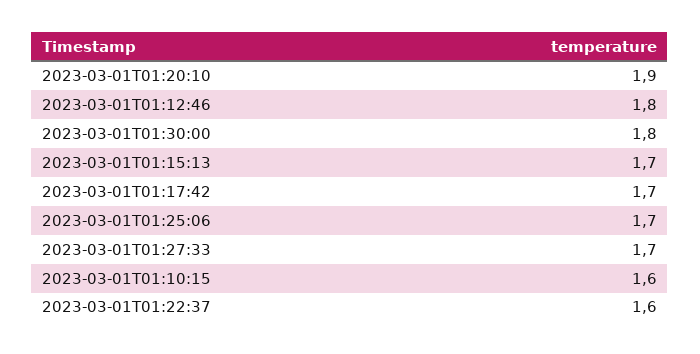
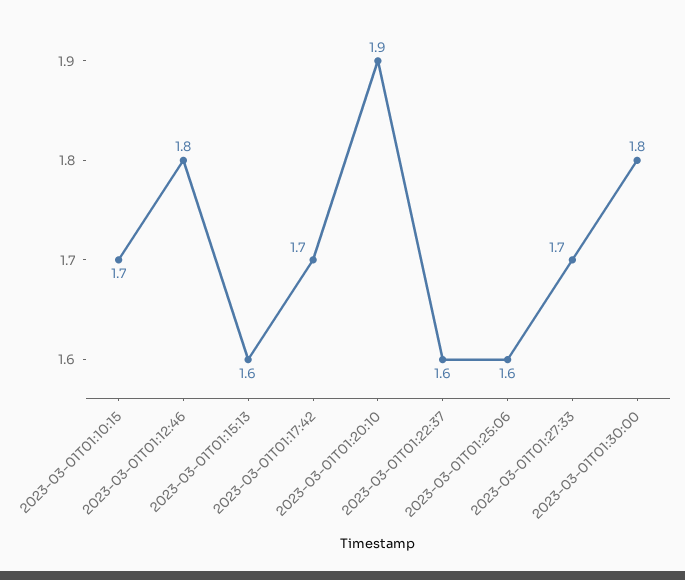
2023-03-01T01:15:13: 1.7 -> 1.6
2023-03-01T01:25:06: 1.7 -> 1.6
2023-03-01T01:10:15: 1.6 -> 1.7

